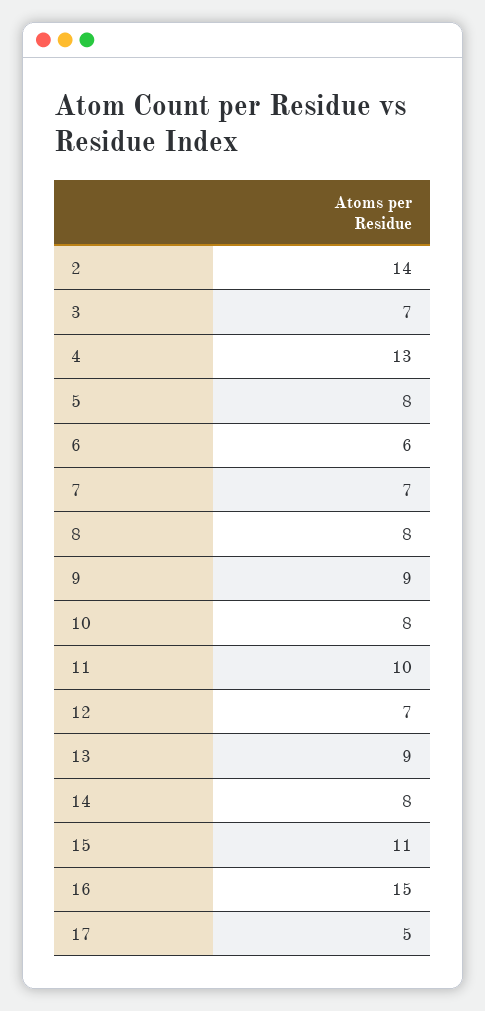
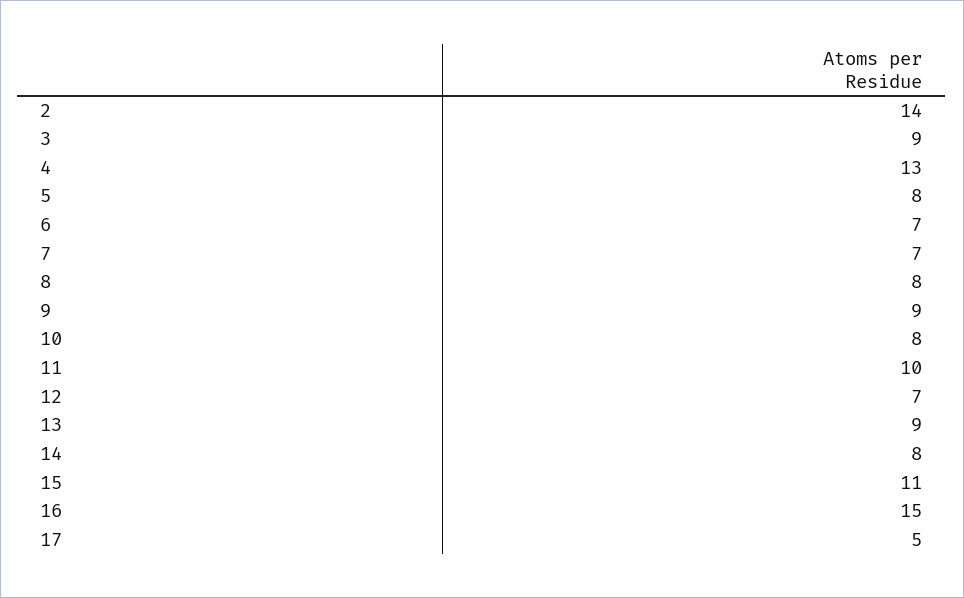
3: 7 -> 9
6: 6 -> 7

